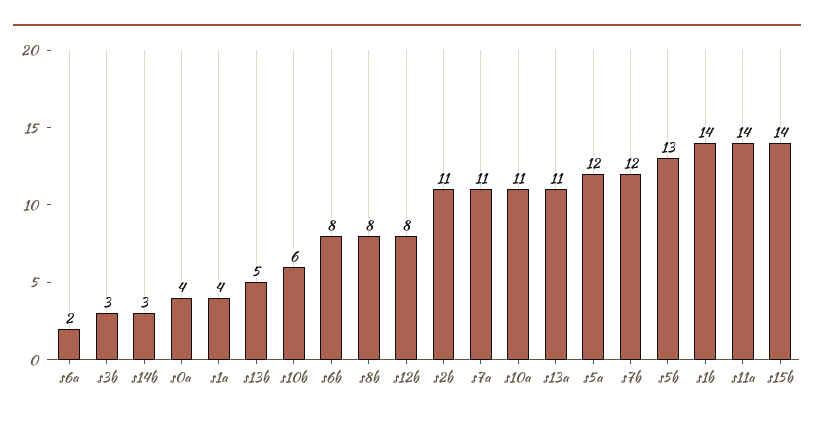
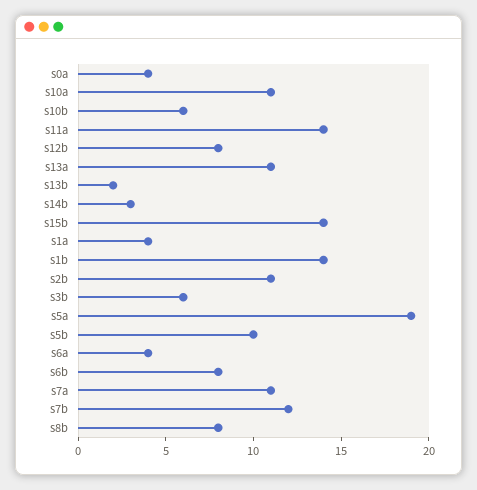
s6a: 2 -> 4
s3b: 3 -> 6
s13b: 5 -> 2
s5a: 12 -> 19
s5b: 13 -> 10

